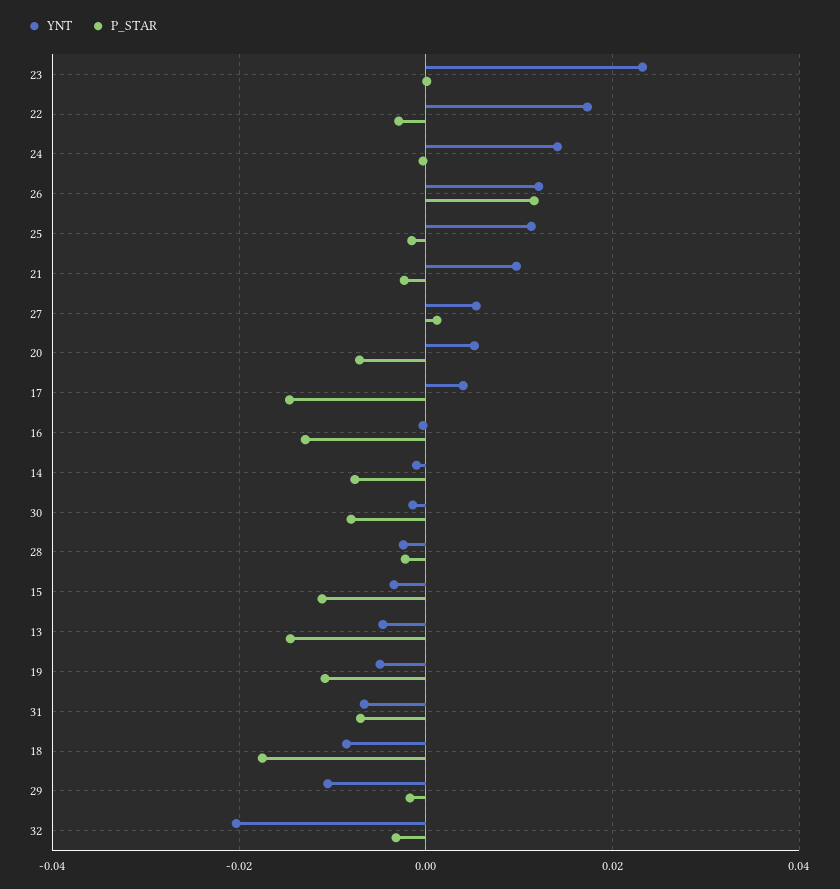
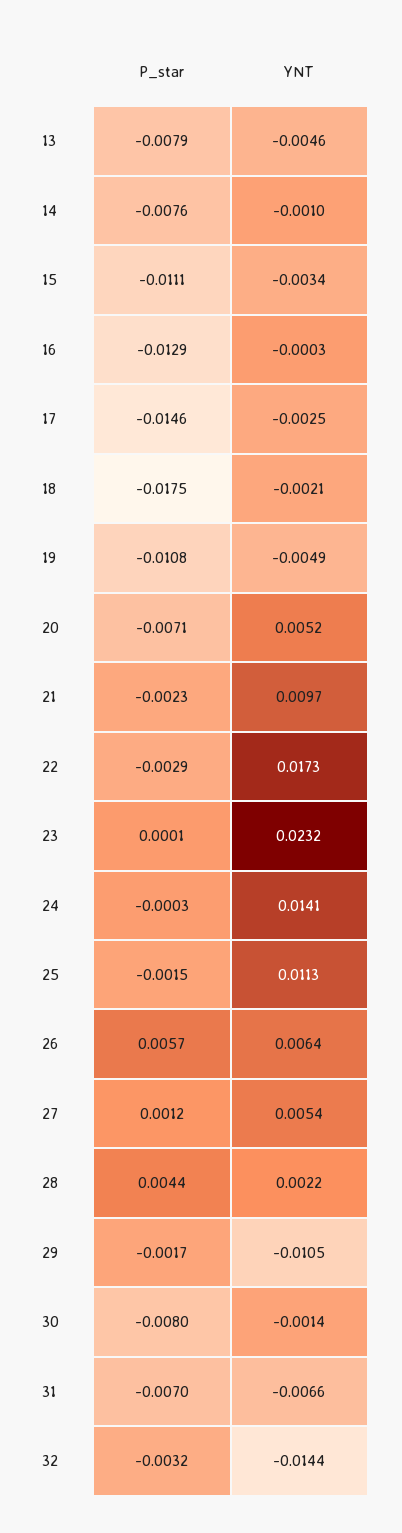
YNT, 26: 0.012 -> 0.0064
P_STAR, 26: 0.012 -> 0.0057
YNT, 17: 0.004 -> -0.0025
YNT, 28: -0.002 -> 0.0022
P_STAR, 28: -0.002 -> 0.0044
P_STAR, 13: -0.014 -> -0.0079
YNT, 18: -0.008 -> -0.0021
YNT, 32: -0.02 -> -0.0144

